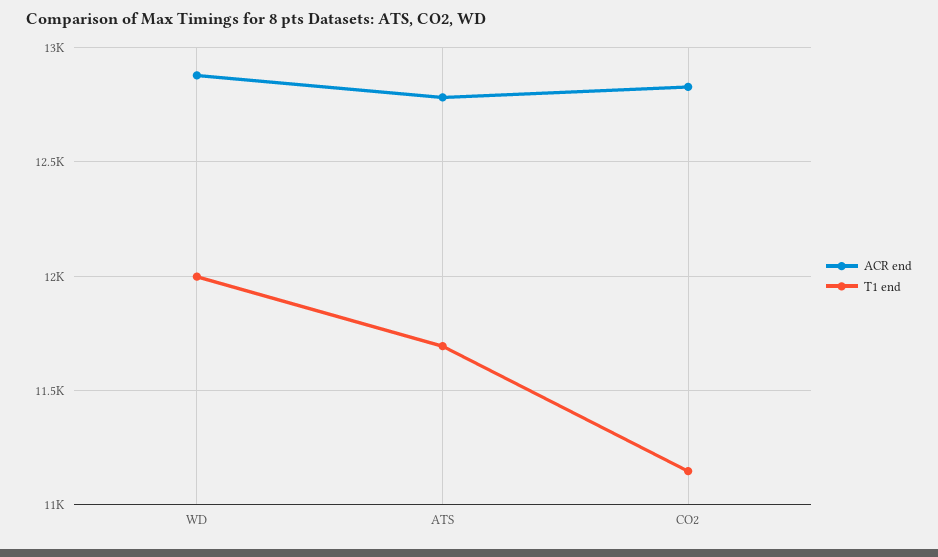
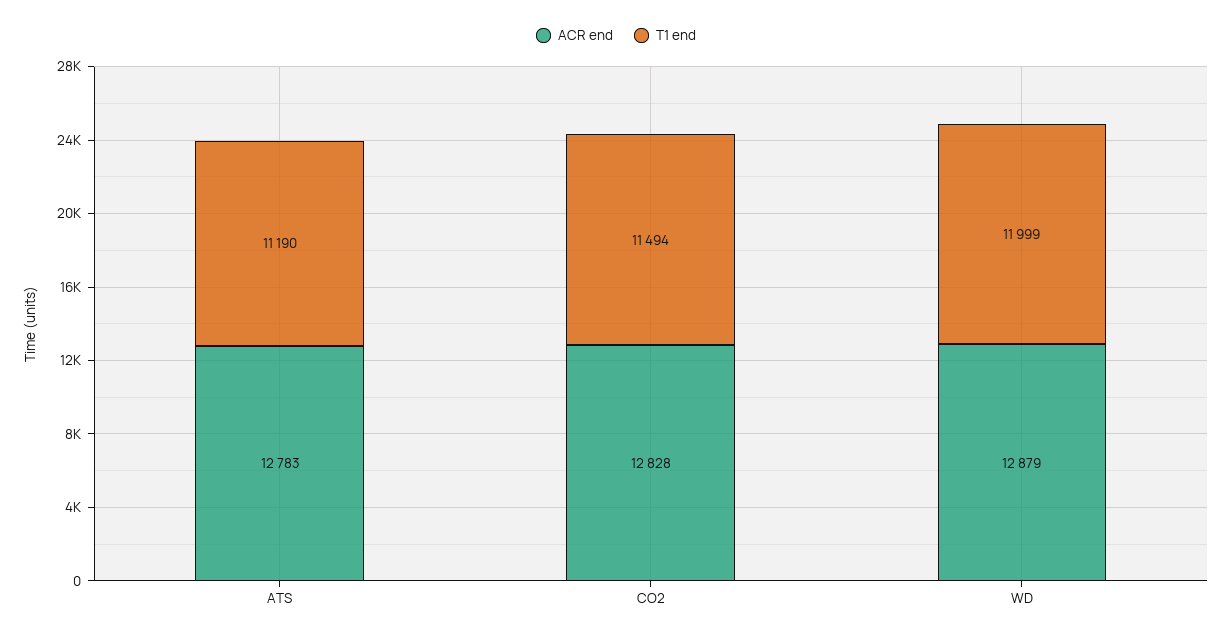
T1 end, ATS: 11700 -> 11190
T1 end, CO2: 11150 -> 11494

